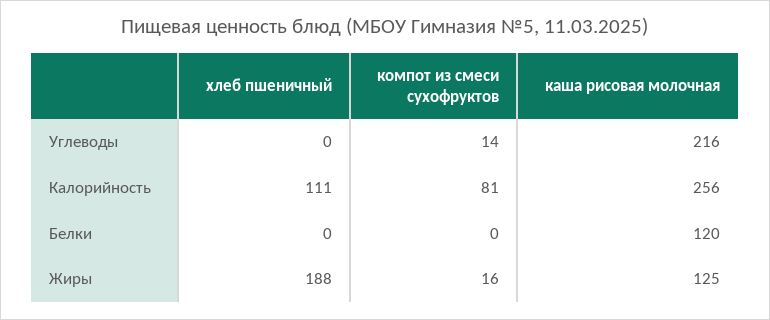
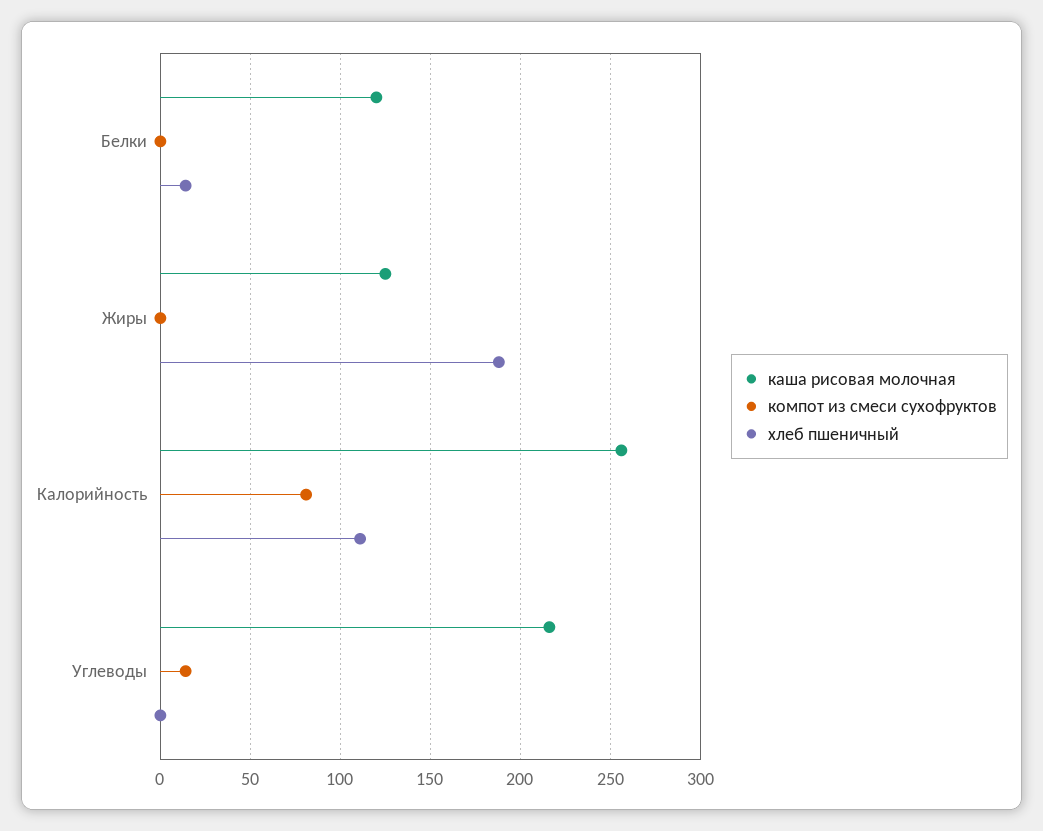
хлеб пшеничный, Белки: 0 -> 15
компот из смеси сухофруктов, Жиры: 16 -> 0

